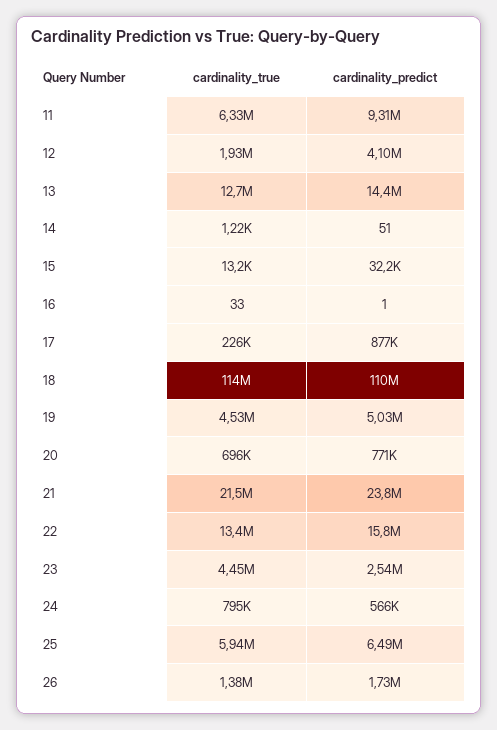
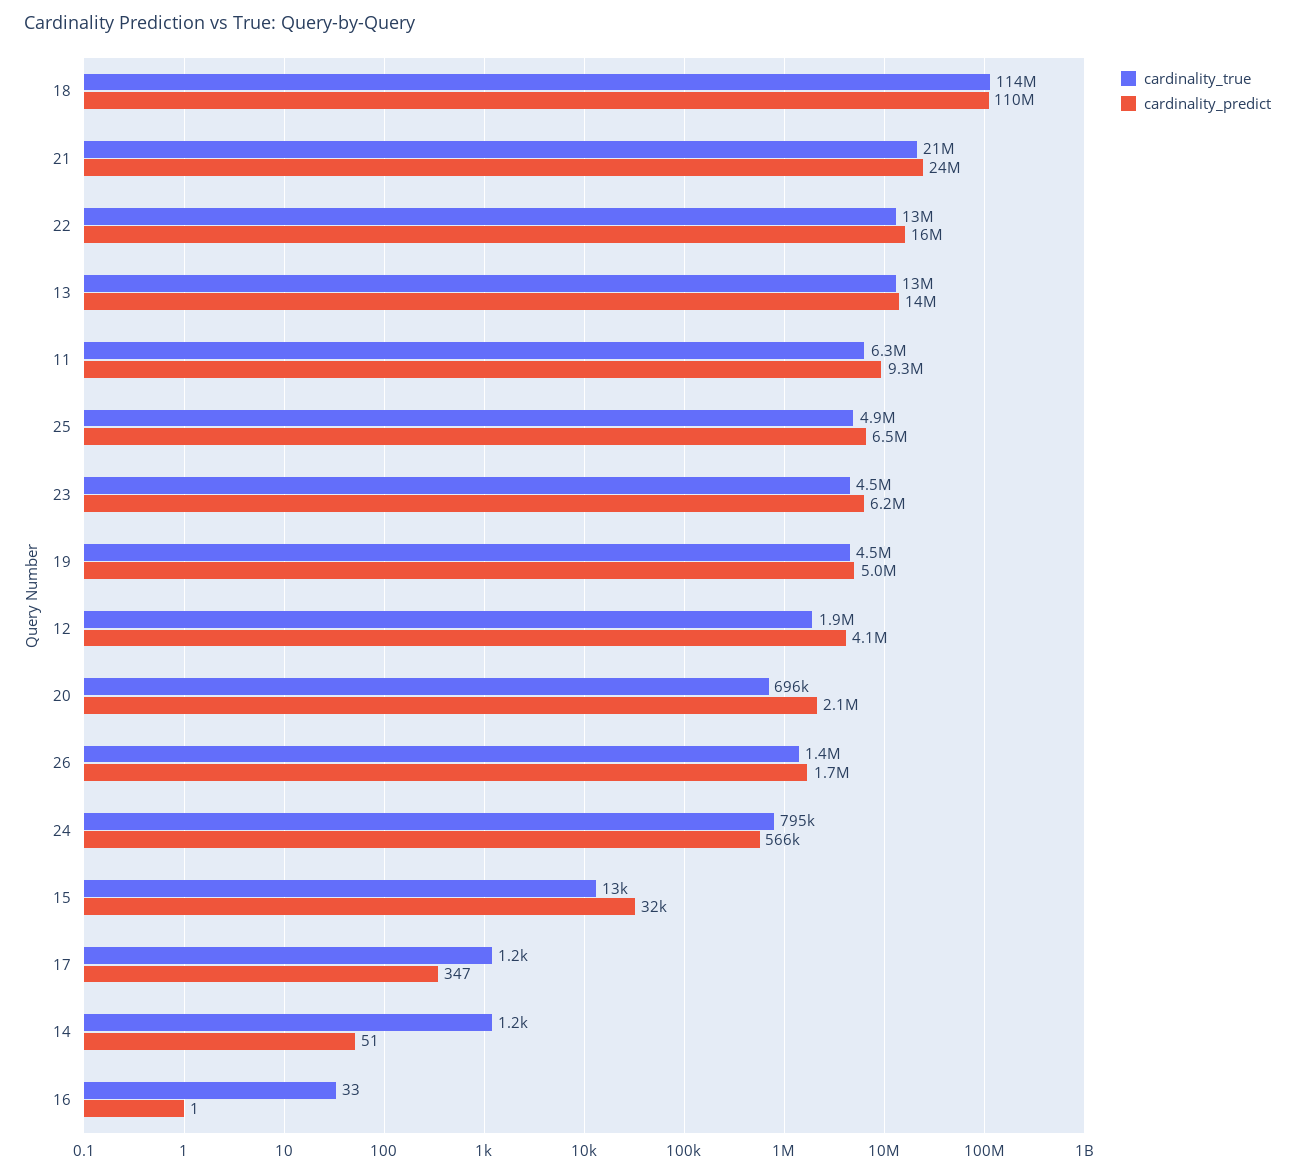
cardinality_true, 17: 226000 -> 1200
cardinality_predict, 17: 877000 -> 347
cardinality_predict, 20: 771000 -> 2100000
cardinality_predict, 23: 2540000 -> 6200000
cardinality_true, 25: 5940000 -> 4900000

